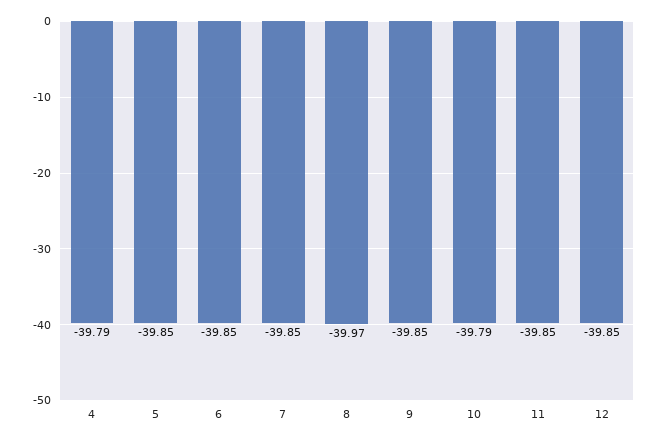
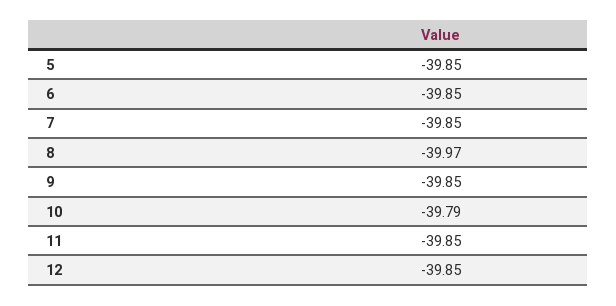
4: -39.79 -> none

